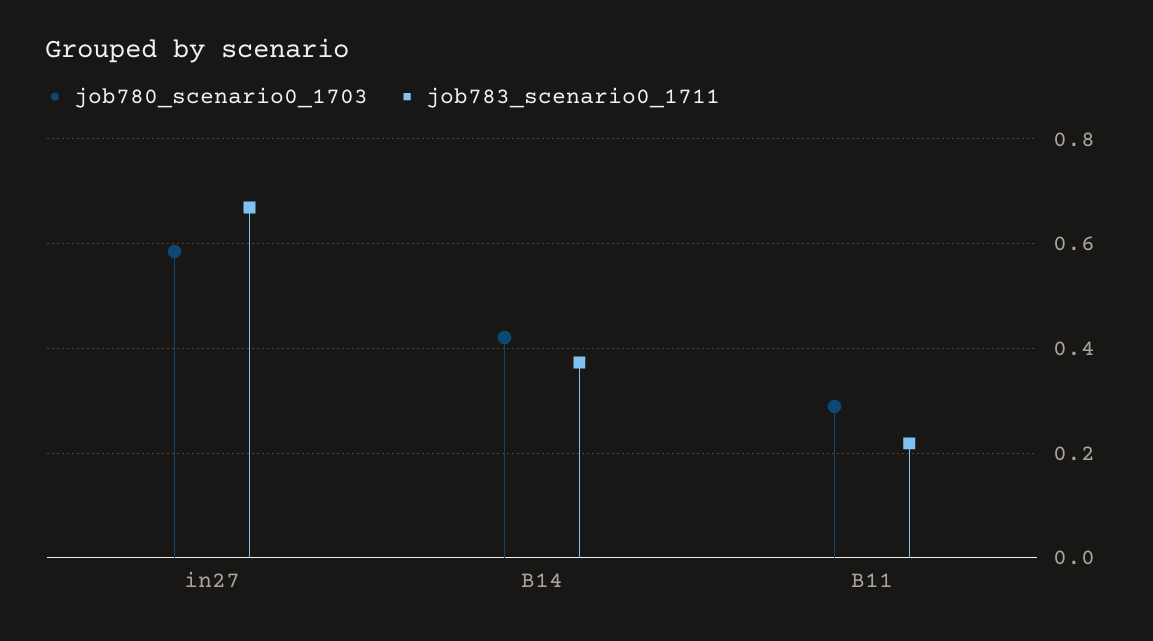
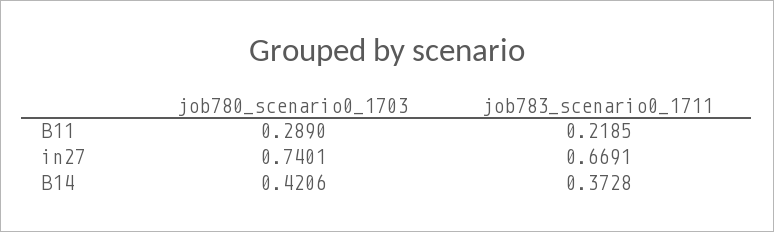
job780_scenario0_1703, in27: 0.58 -> 0.7401

